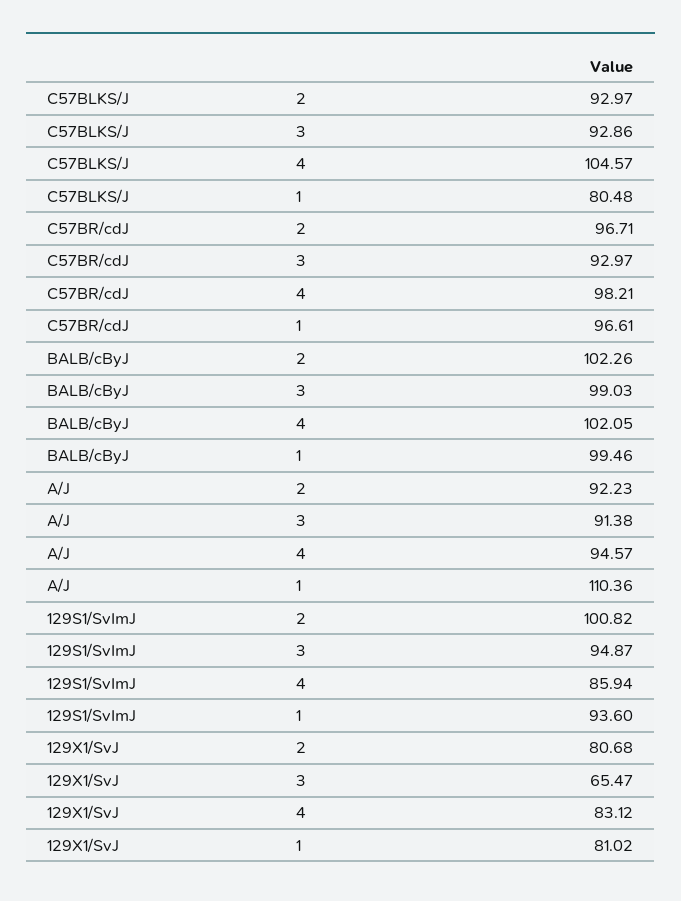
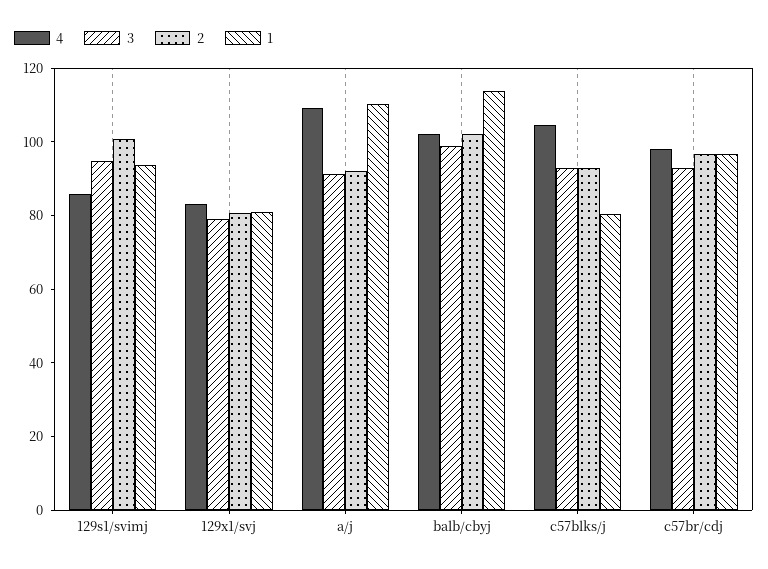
1, BALB/cByJ: 99.46 -> 115
4, A/J: 94.57 -> 110
3, 129X1/SvJ: 65.47 -> 80

